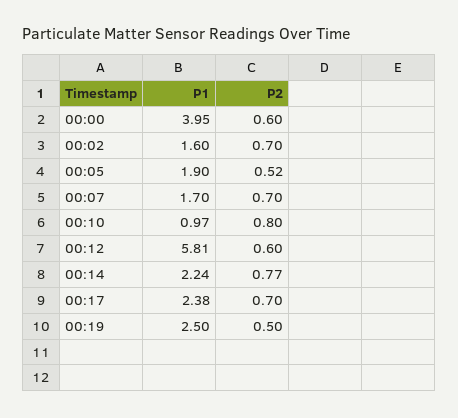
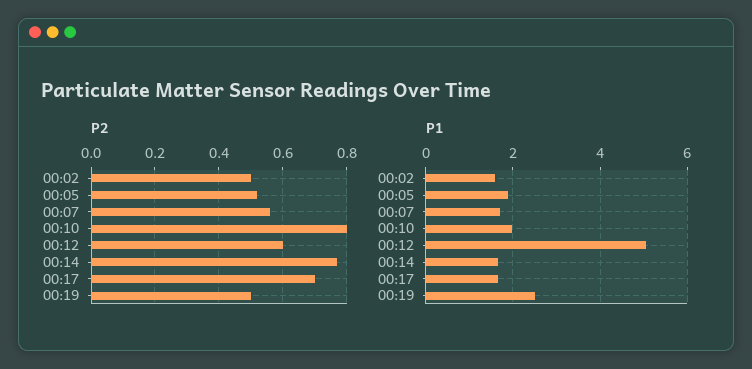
P1, 00:00: 3.95 -> none
P2, 00:00: 0.6 -> none
P2, 00:02: 0.7 -> 0.5
P2, 00:07: 0.7 -> 0.55
P1, 00:10: 0.97 -> 2
P1, 00:12: 5.81 -> 5
P1, 00:14: 2.24 -> 1.6
P1, 00:17: 2.38 -> 1.6

